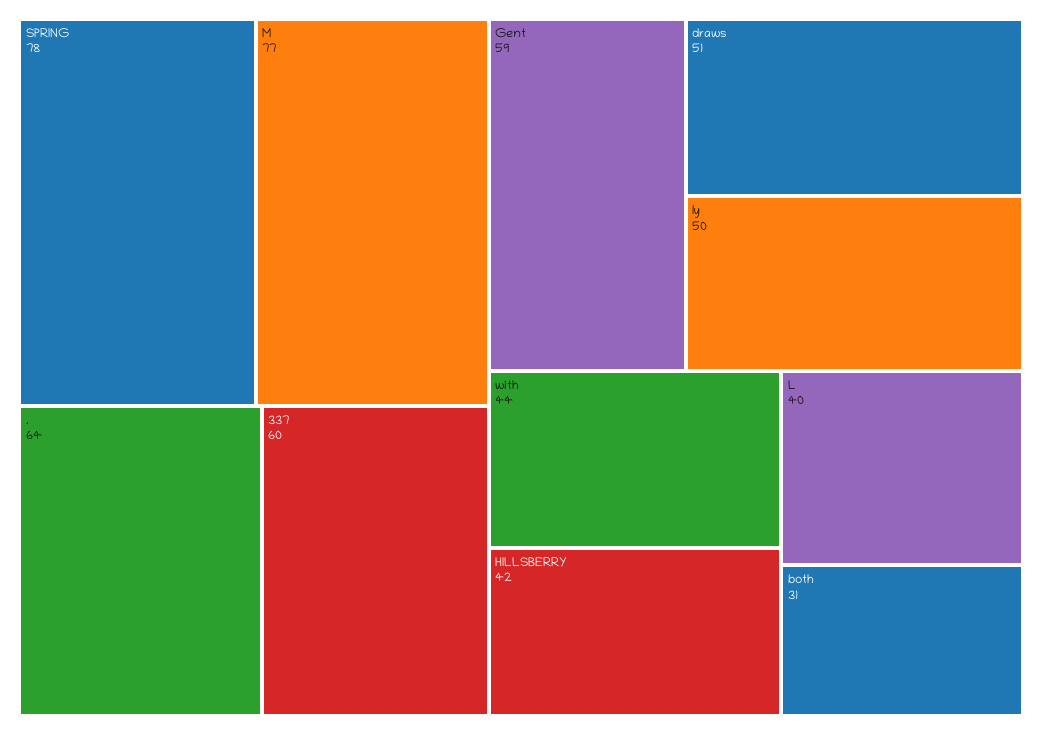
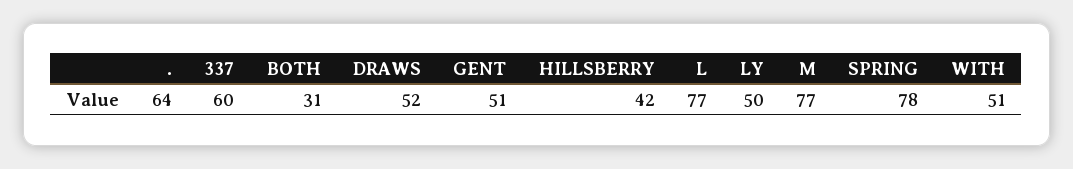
Gent: 59 -> 51
draws: 51 -> 52
with: 44 -> 51
L: 40 -> 77

